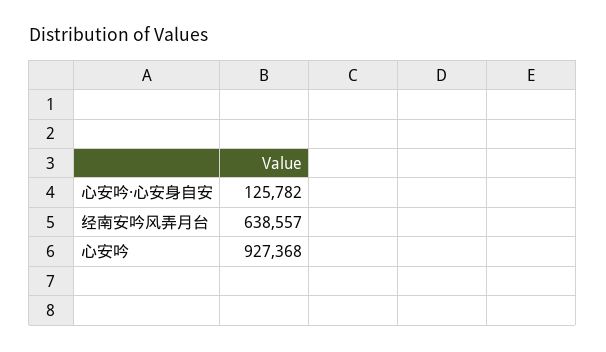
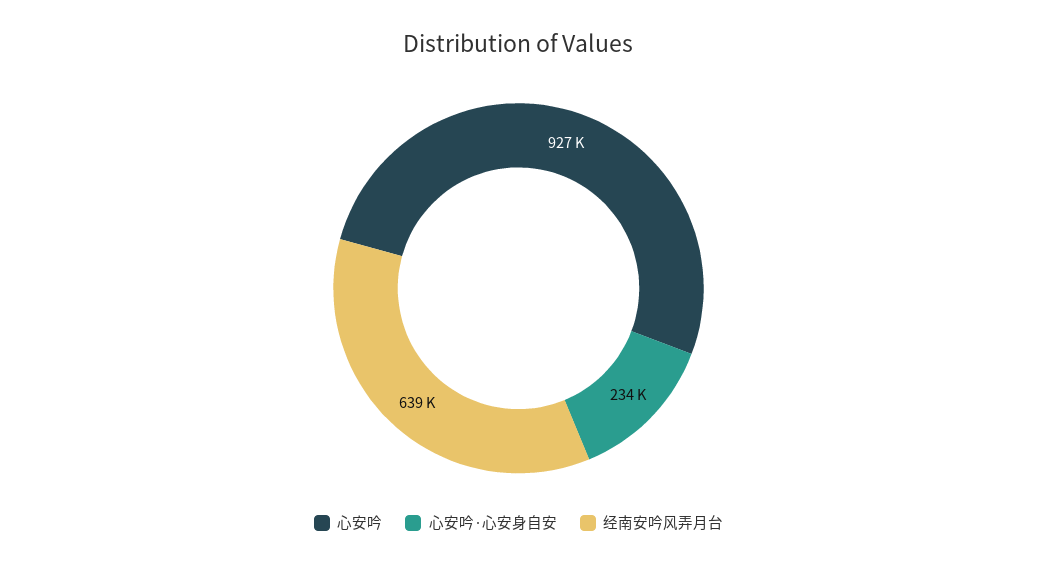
心安吟·心安身自安: 125782 -> 234000

